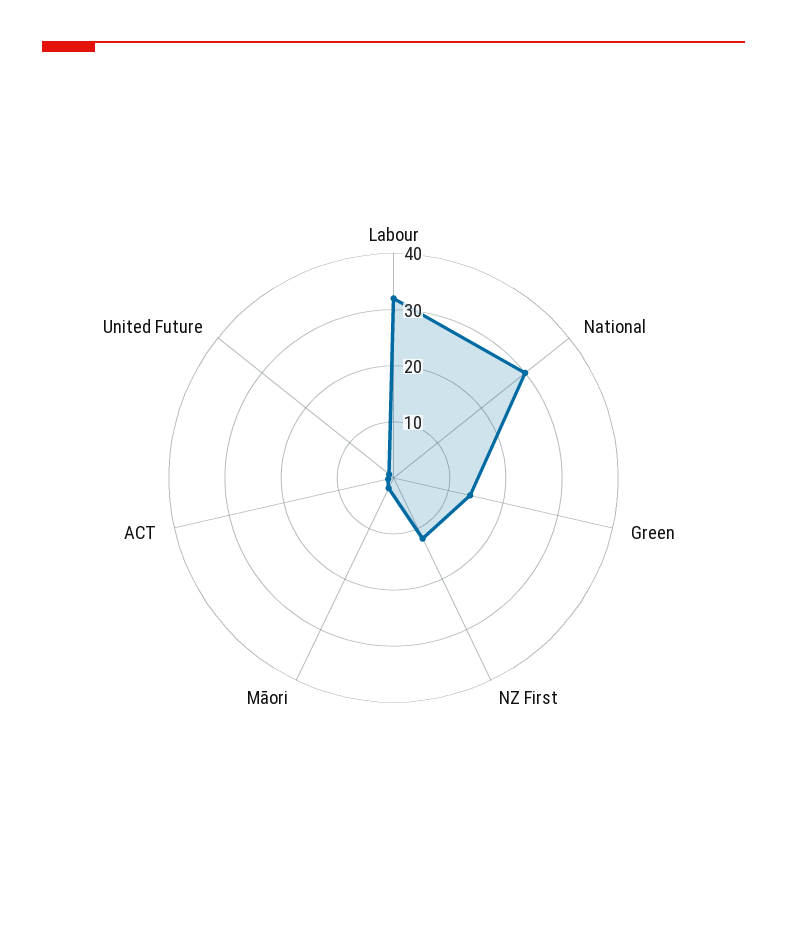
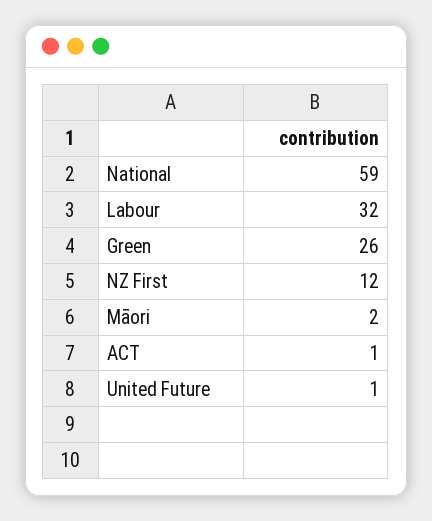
National: 30 -> 59
Green: 15 -> 26

